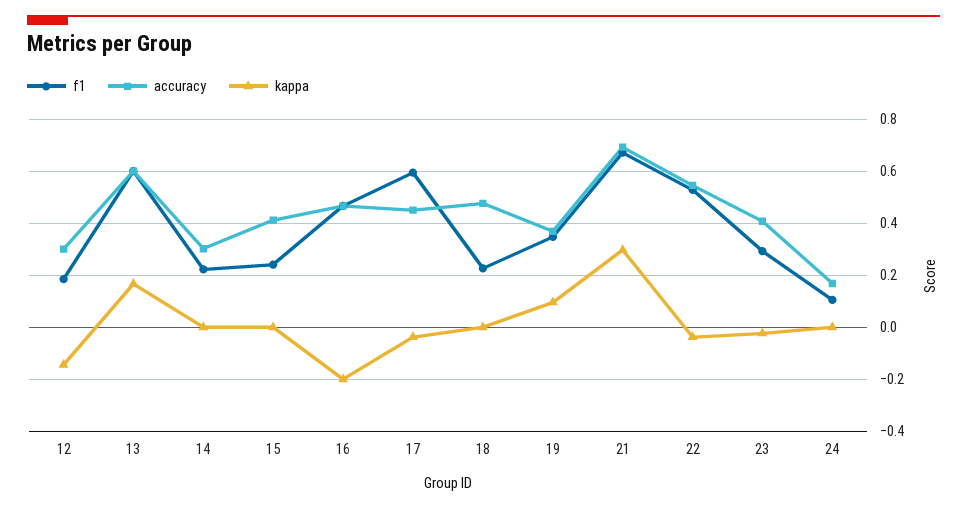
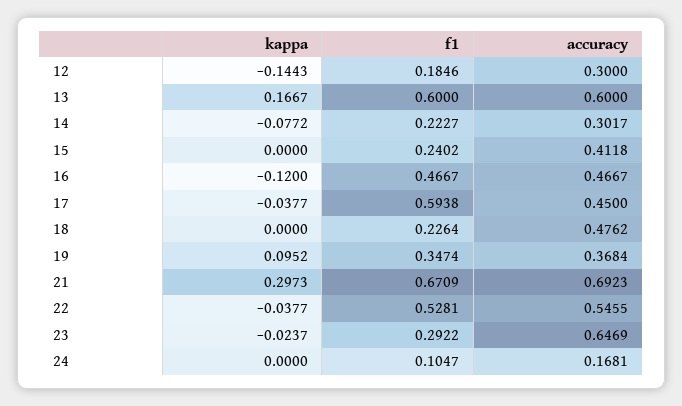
kappa, 14: 0 -> -0.0772
kappa, 16: -0.2 -> -0.12
accuracy, 23: 0.4 -> 0.6469

